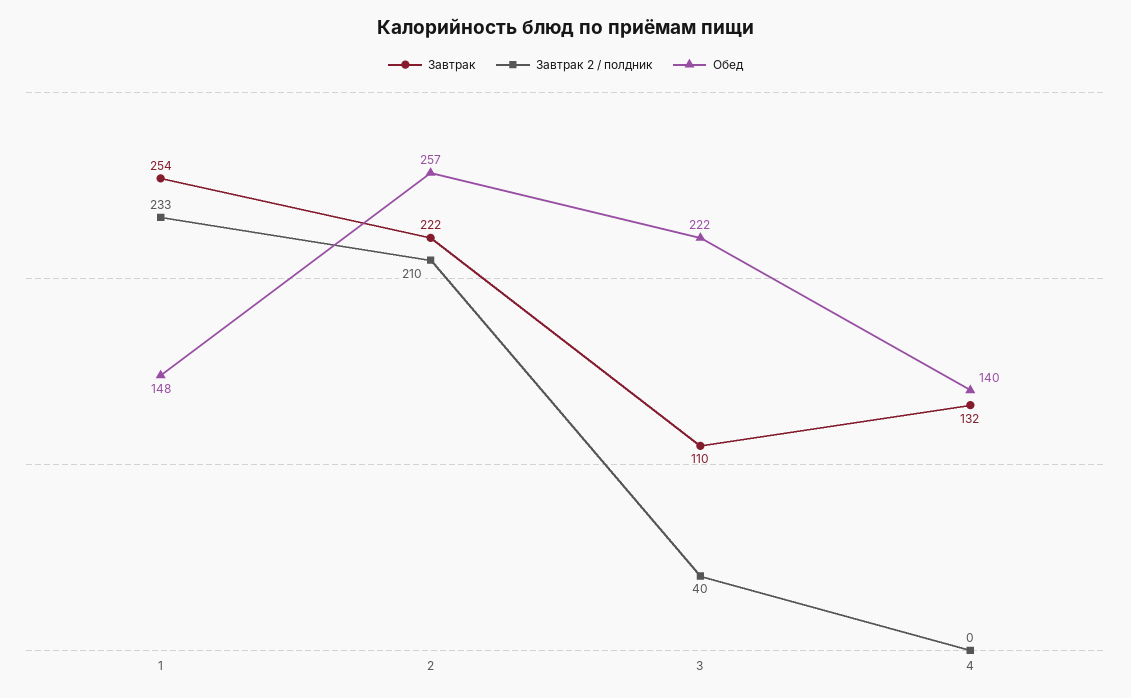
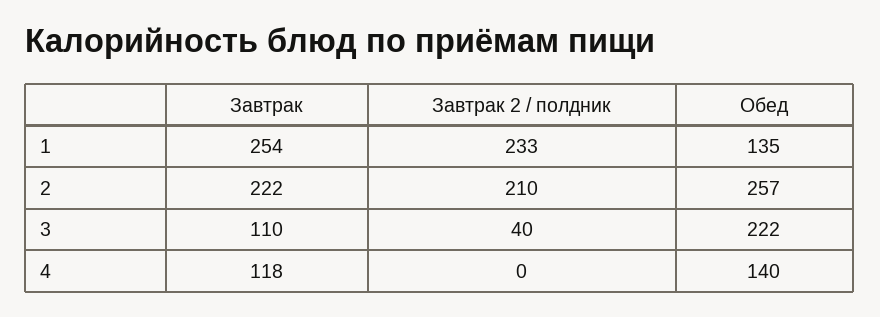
Обед, 1: 148 -> 135
Завтрак, 4: 132 -> 118

